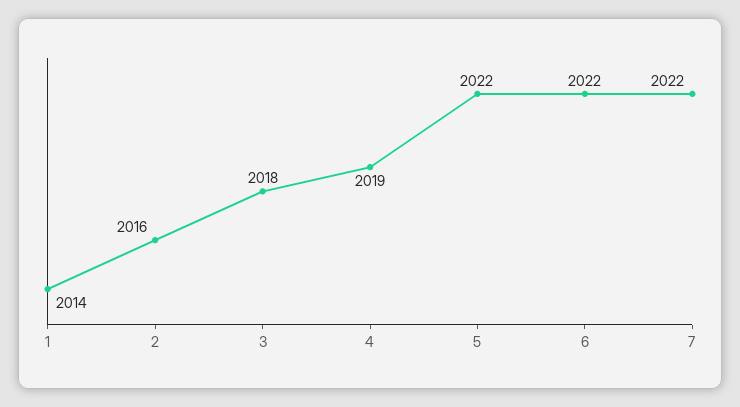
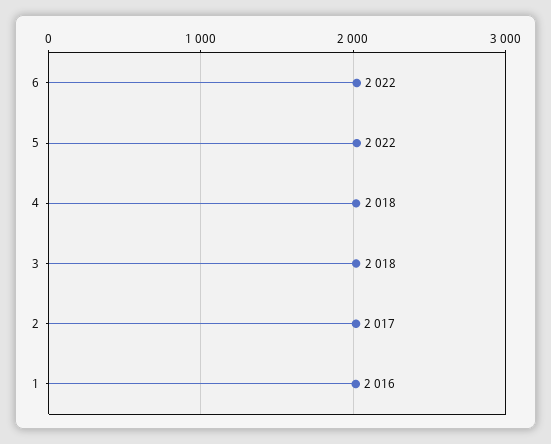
1: 2014 -> 2016
2: 2016 -> 2017
4: 2019 -> 2018
7: 2022 -> none

